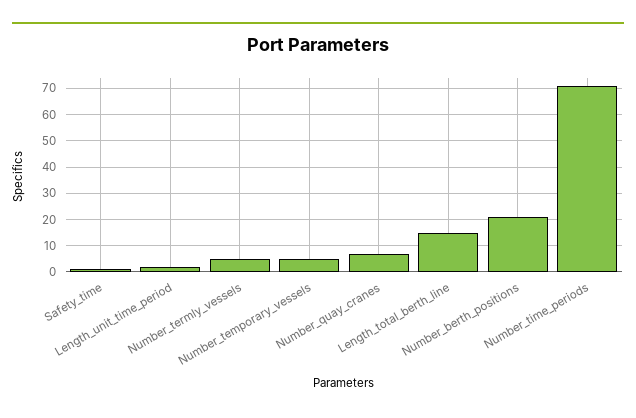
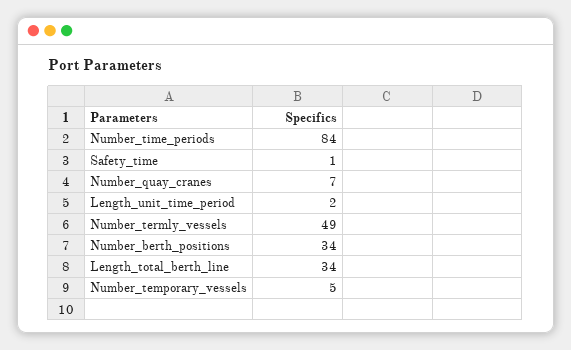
Number_termly_vessels: 5 -> 49
Length_total_berth_line: 15 -> 34
Number_berth_positions: 20 -> 34
Number_time_periods: 70 -> 84

